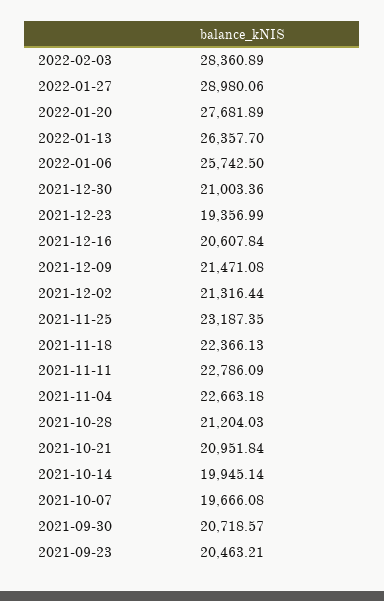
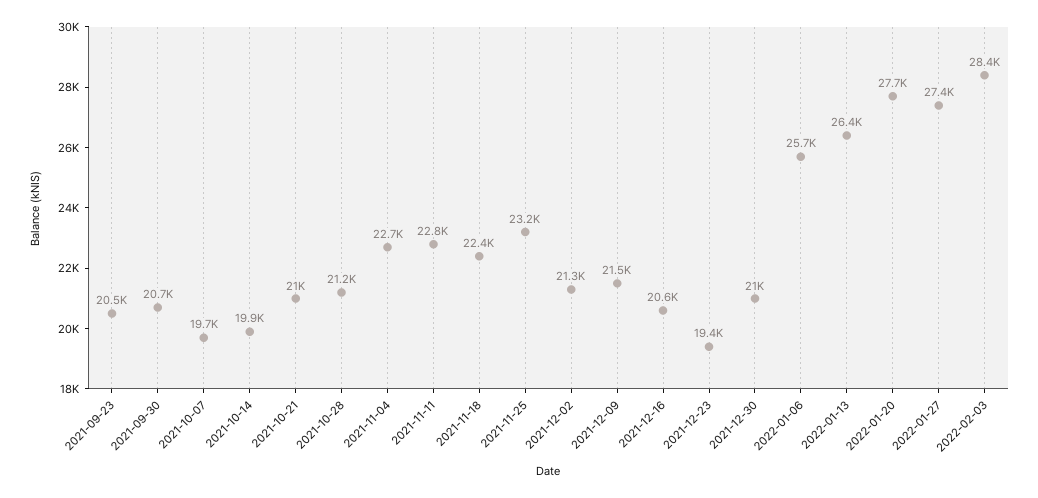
2022-01-27: 28980.06 -> 27400

